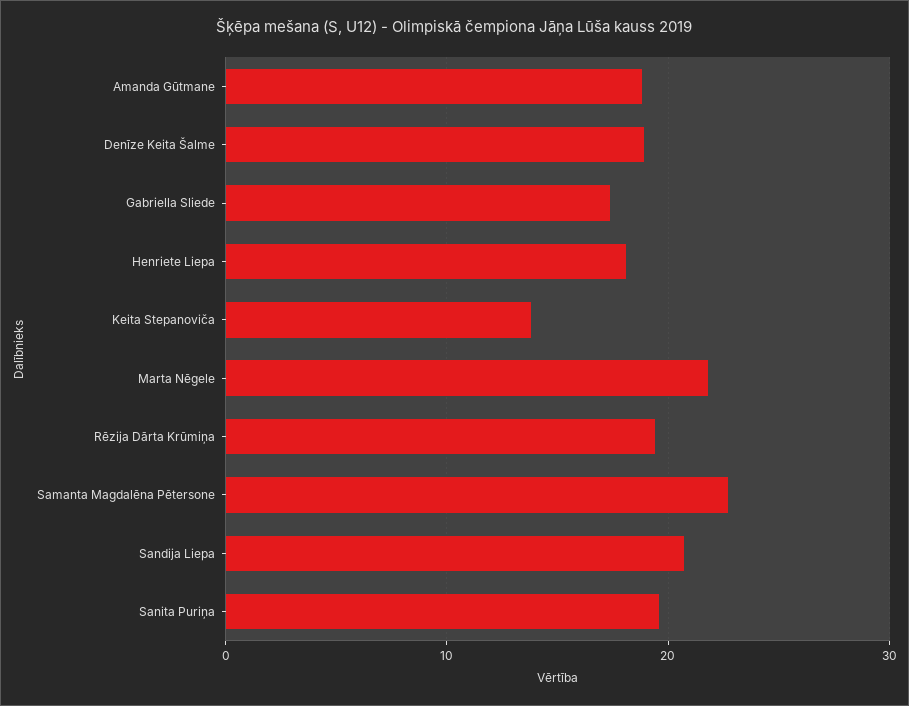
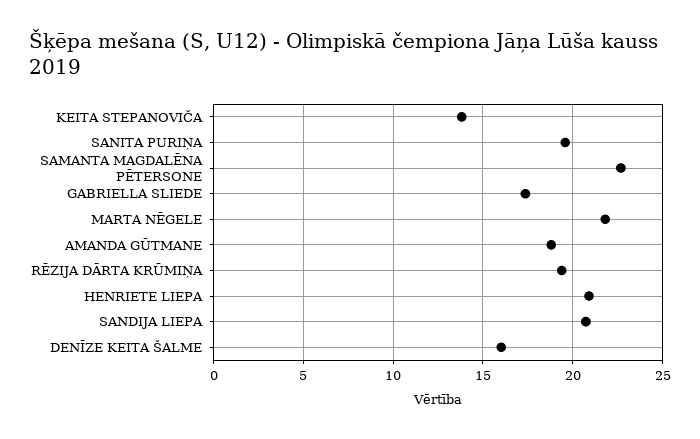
Denīze Keita Šalme: 19 -> 16
Henriete Liepa: 18 -> 21

